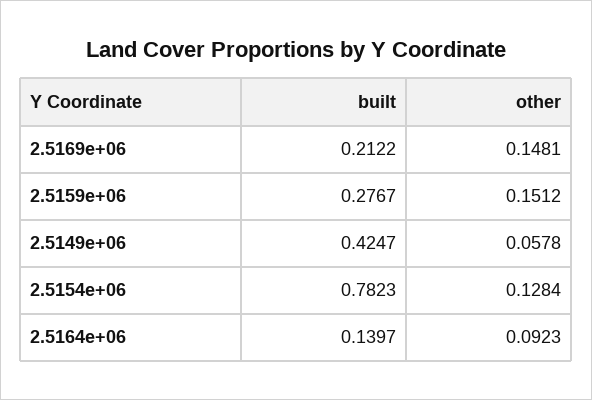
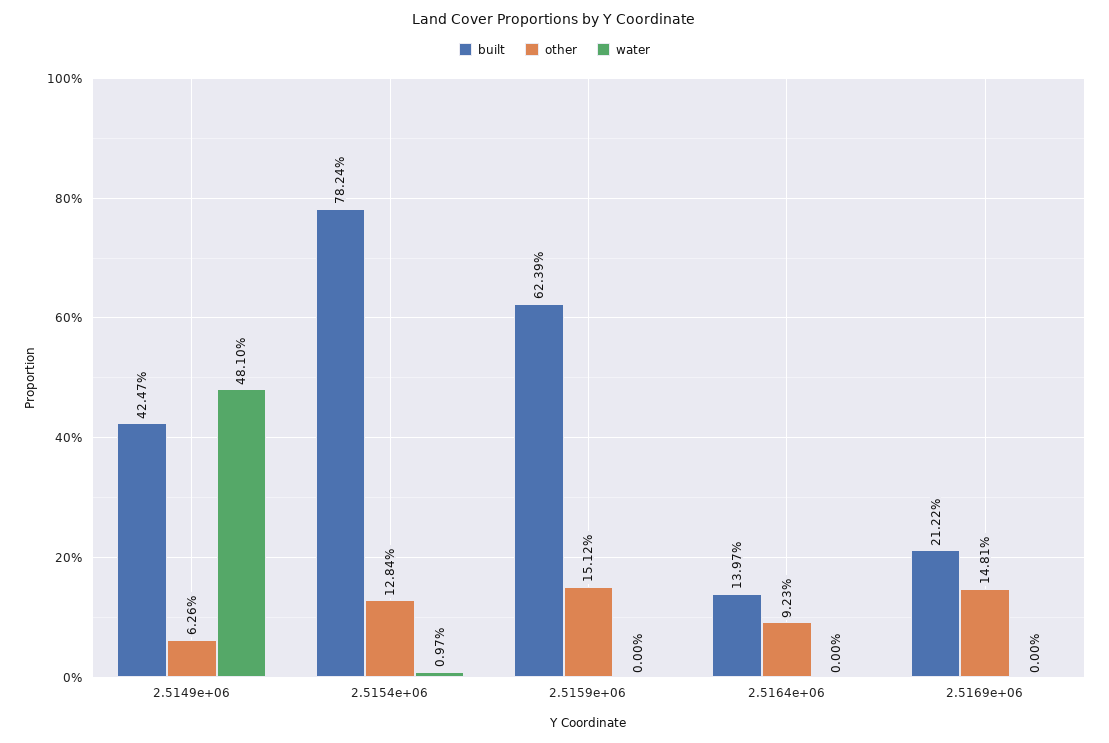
built, 2.5159e+06: 0.2767 -> 0.6239
other, 2.5149e+06: 0.0578 -> 0.0626
built, 2.5154e+06: 0.7823 -> 0.7824
water, 2.5149e+06: none -> 0.481
water, 2.5154e+06: none -> 0.0097
water, 2.5159e+06: none -> 0
water, 2.5164e+06: none -> 0
water, 2.5169e+06: none -> 0

